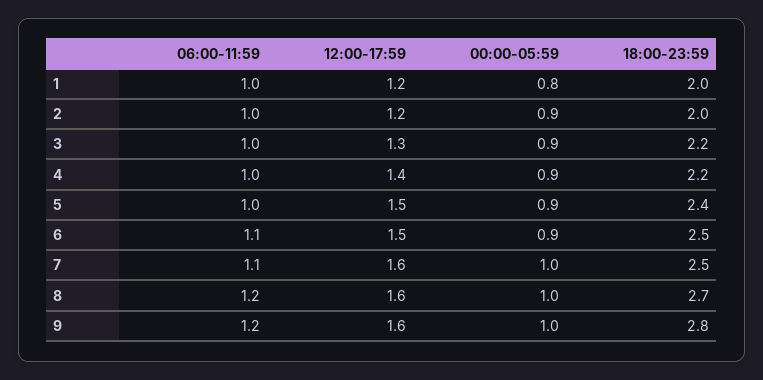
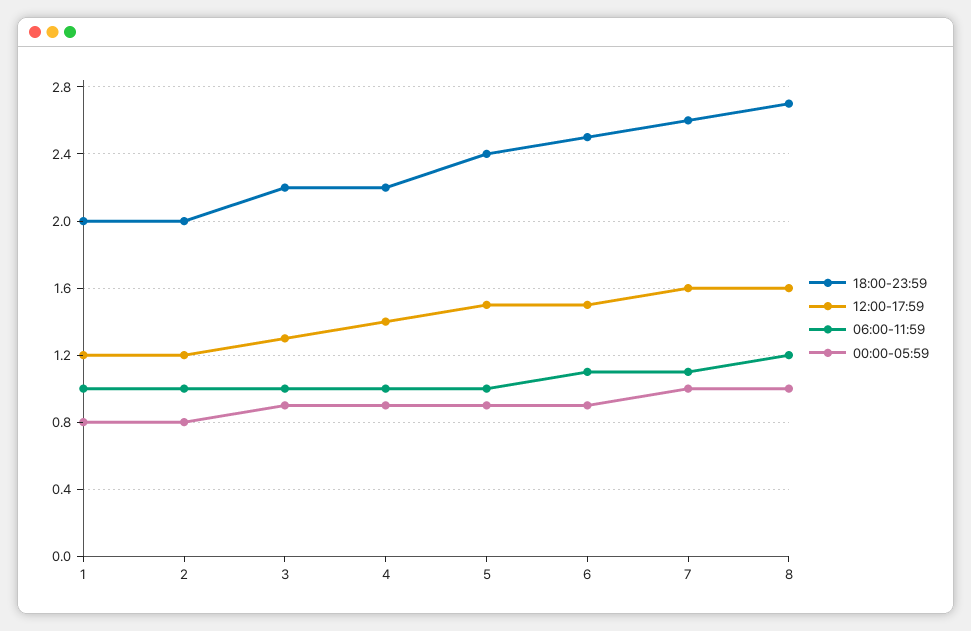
00:00-05:59, 2: 0.9 -> 0.8
18:00-23:59, 7: 2.5 -> 2.6
06:00-11:59, 9: 1.2 -> none
12:00-17:59, 9: 1.6 -> none
00:00-05:59, 9: 1 -> none
18:00-23:59, 9: 2.8 -> none

